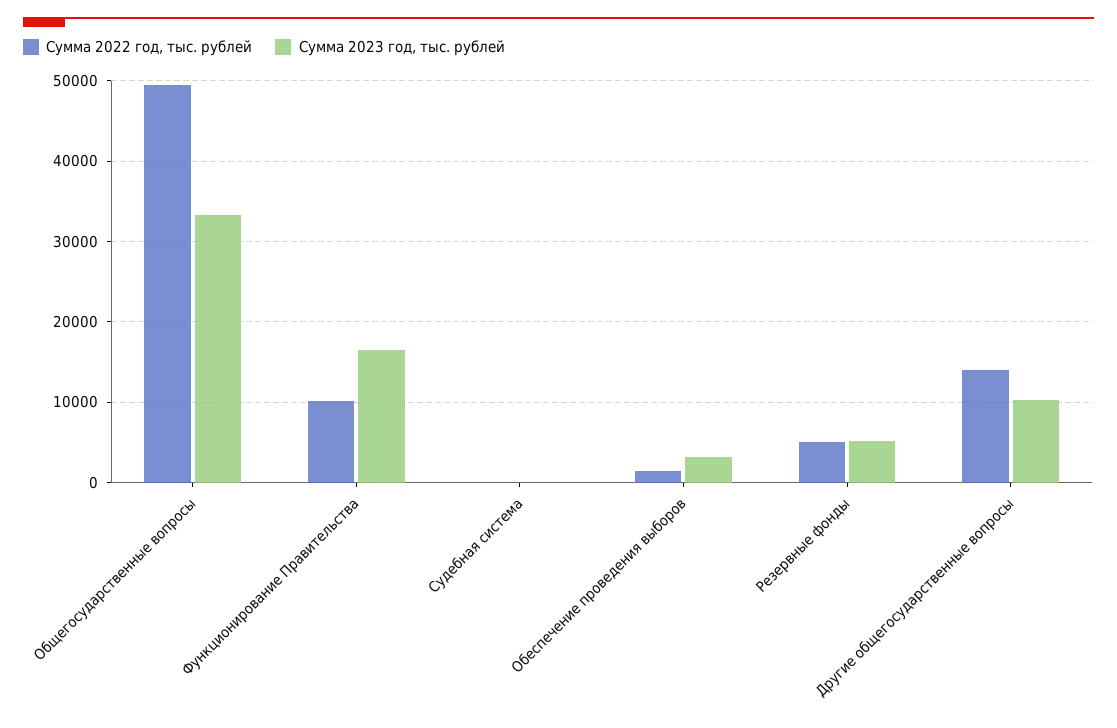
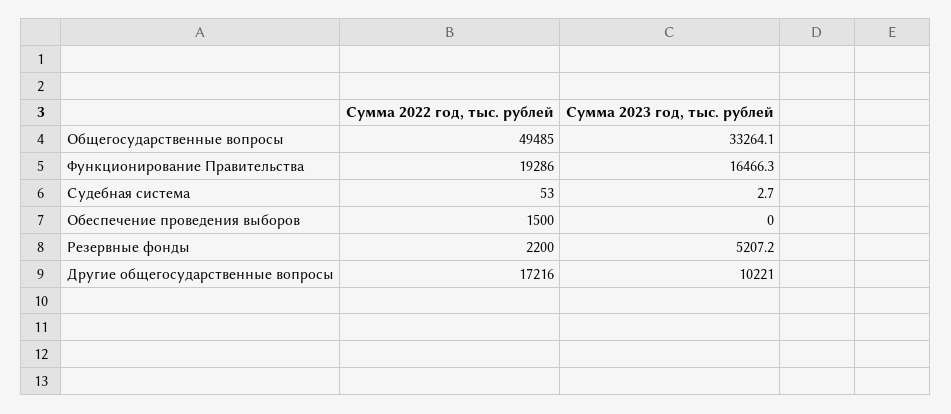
Сумма 2022 год, тыс. рублей, Функционирование Правительства: 10000 -> 19286
Сумма 2023 год, тыс. рублей, Обеспечение проведения выборов: 3000 -> 0
Сумма 2022 год, тыс. рублей, Резервные фонды: 5000 -> 2200
Сумма 2022 год, тыс. рублей, Другие общегосударственные вопросы: 14000 -> 17216

